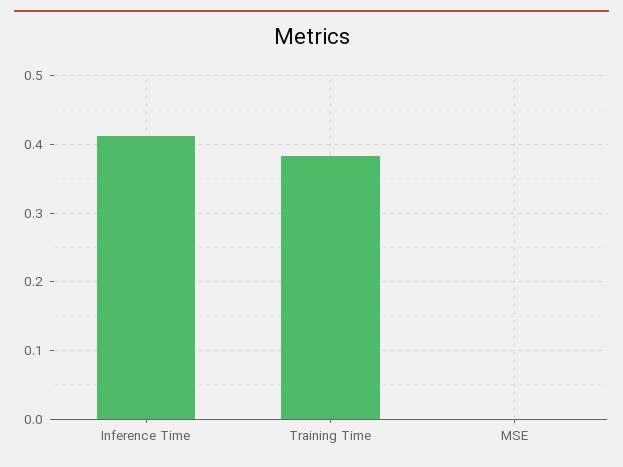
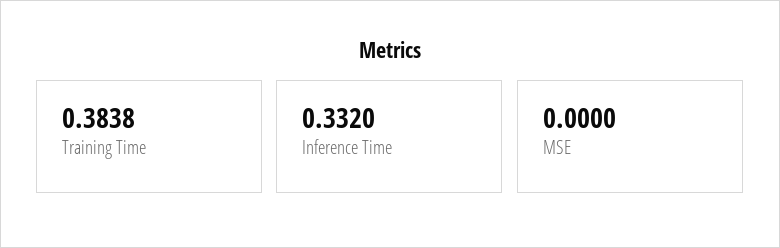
Inference Time: 0.41 -> 0.332

